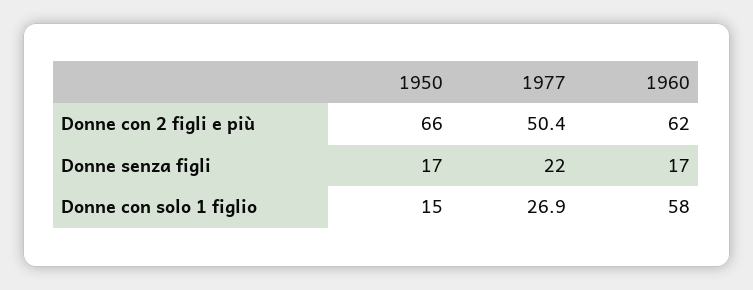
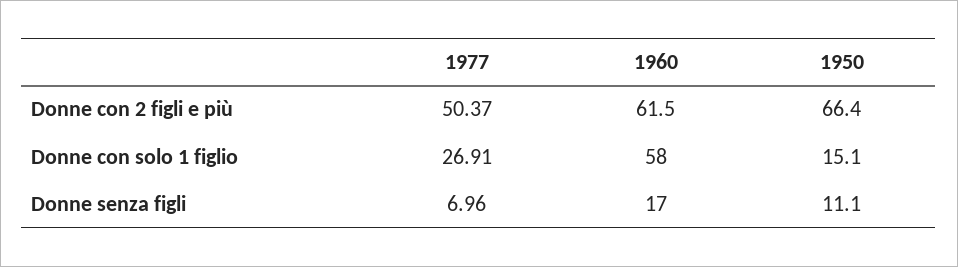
1950, Donne senza figli: 17 -> 11.1
1977, Donne senza figli: 22 -> 6.96

